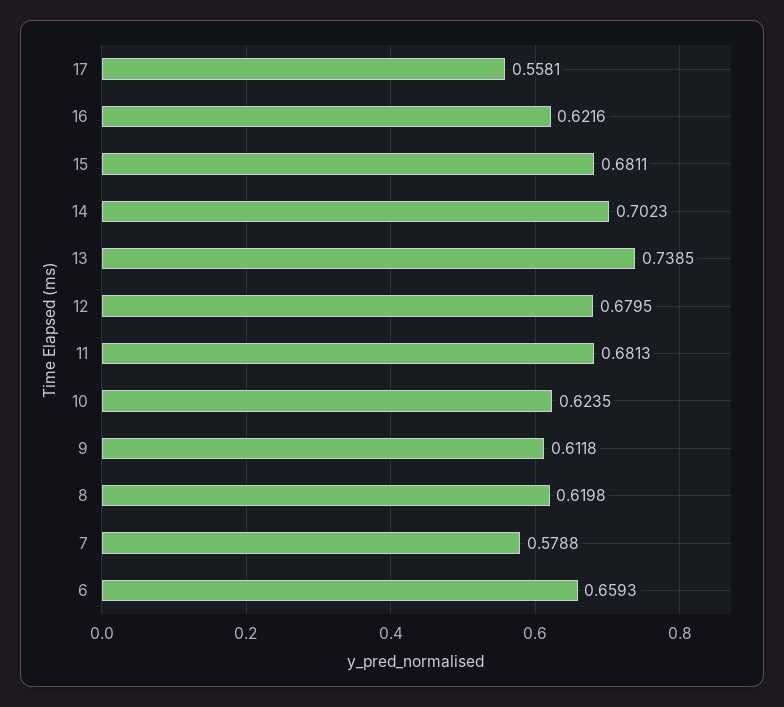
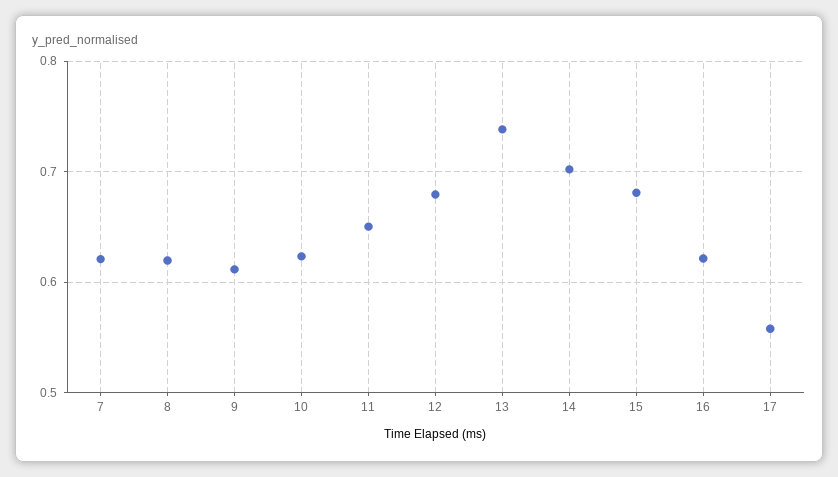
11: 0.6813 -> 0.65
7: 0.5788 -> 0.62
6: 0.6593 -> none

